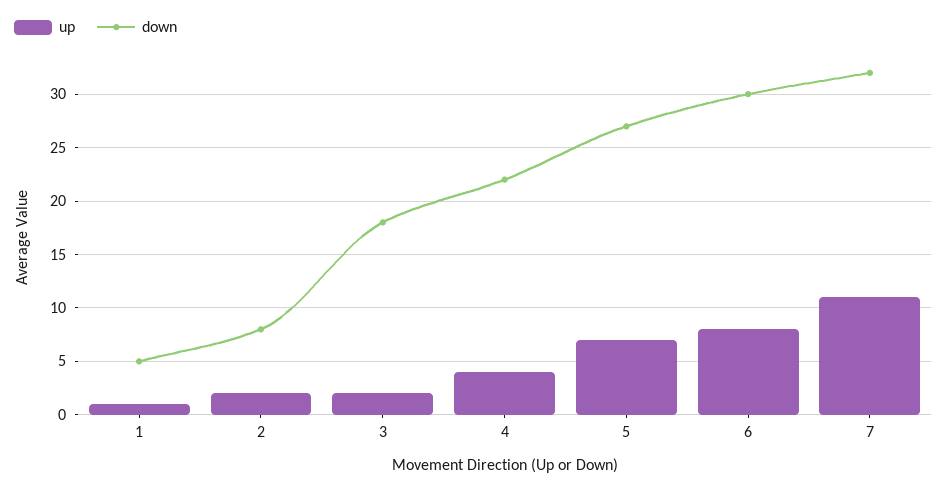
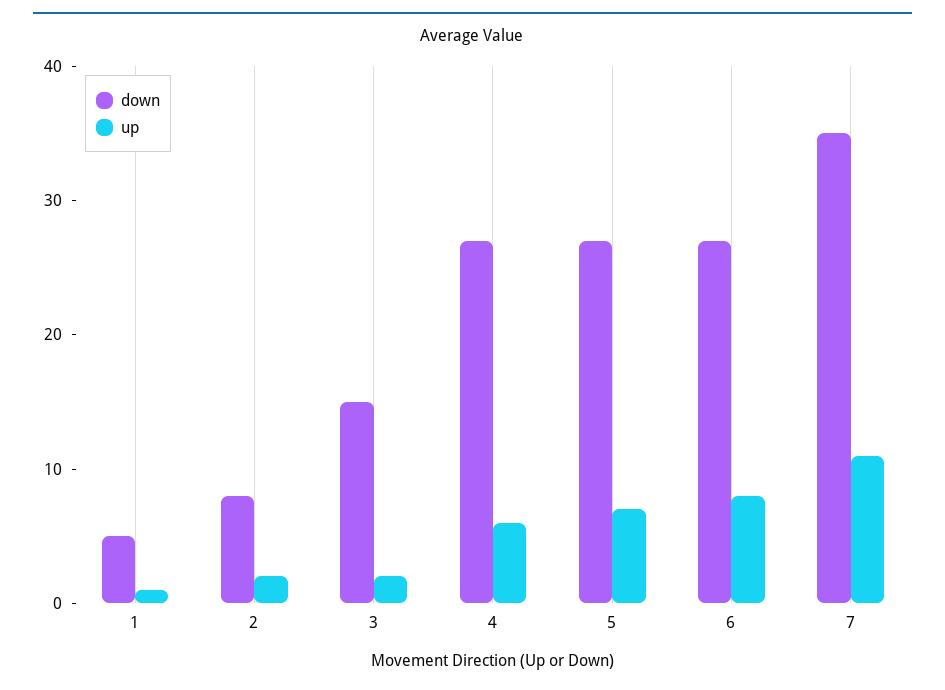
down, 3: 18 -> 15
up, 4: 4 -> 6
down, 4: 22 -> 27
down, 6: 30 -> 27
down, 7: 32 -> 35

